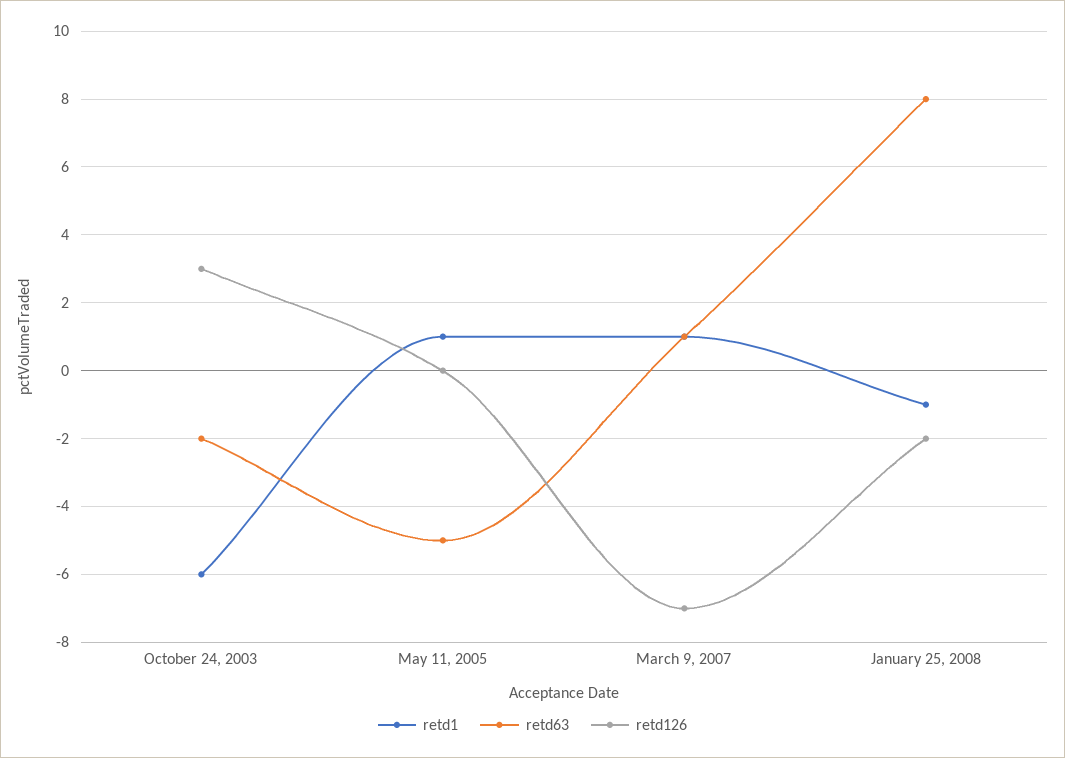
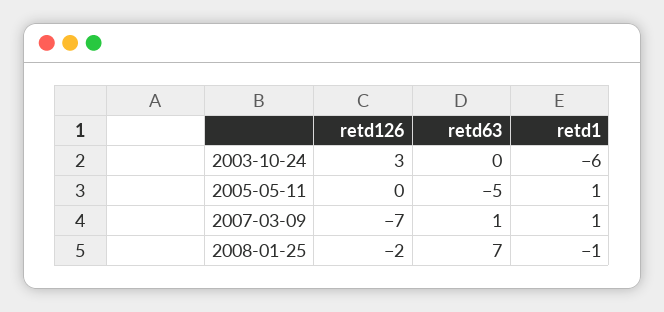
retd63, October 24, 2003: -2 -> 0
retd63, January 25, 2008: 8 -> 7

